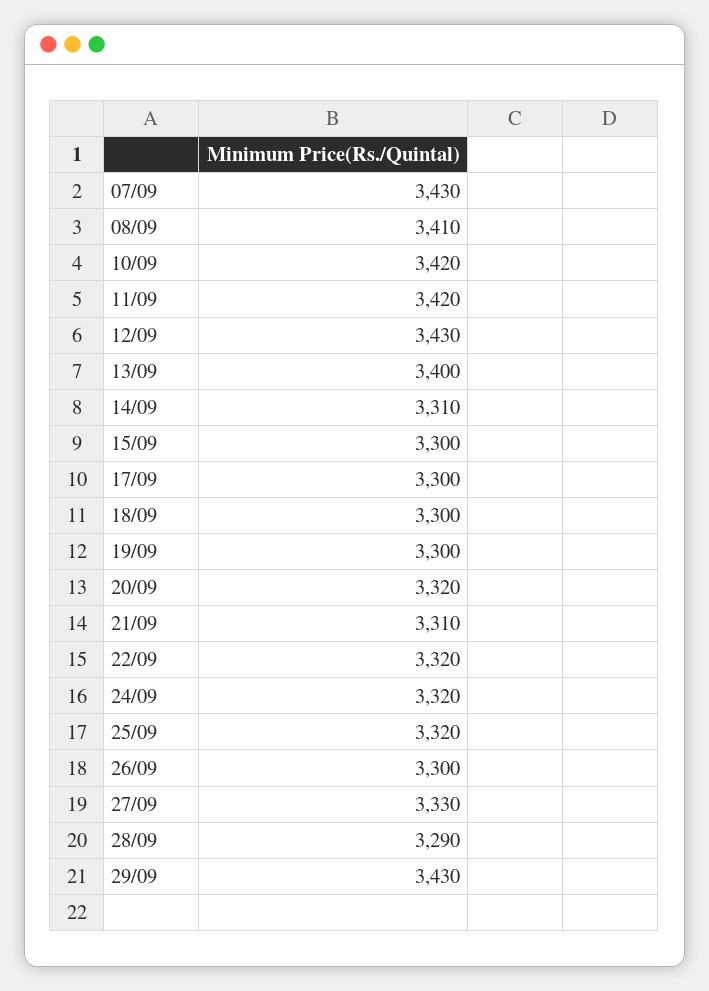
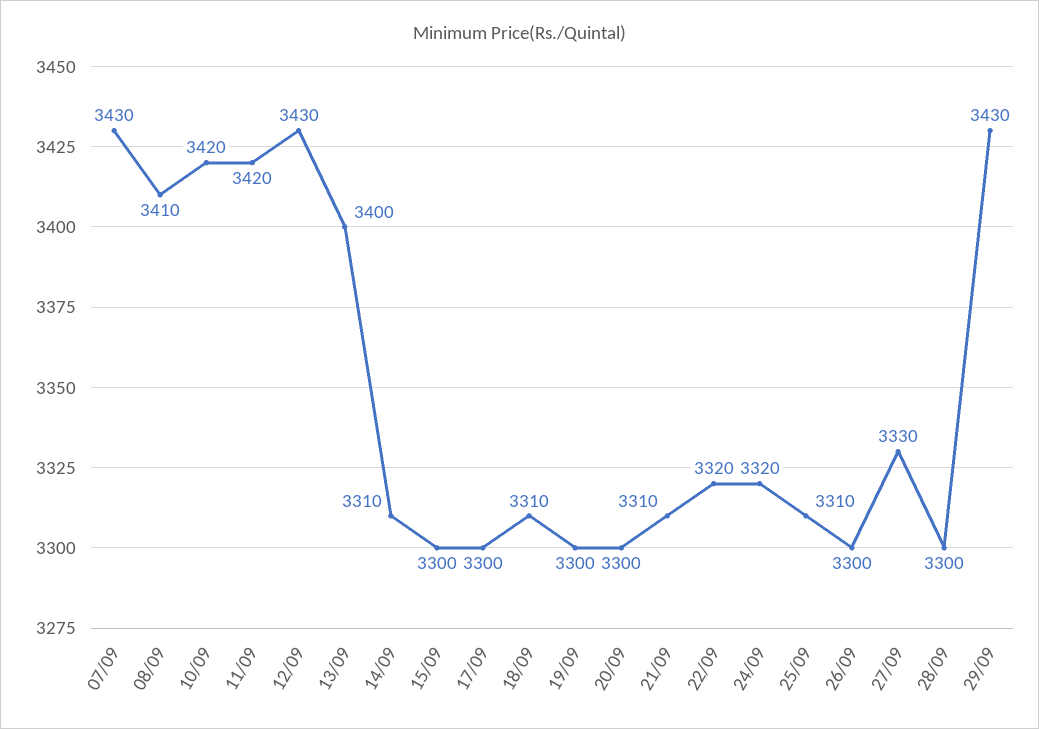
18/09: 3300 -> 3310
20/09: 3320 -> 3300
25/09: 3320 -> 3310
28/09: 3290 -> 3300

